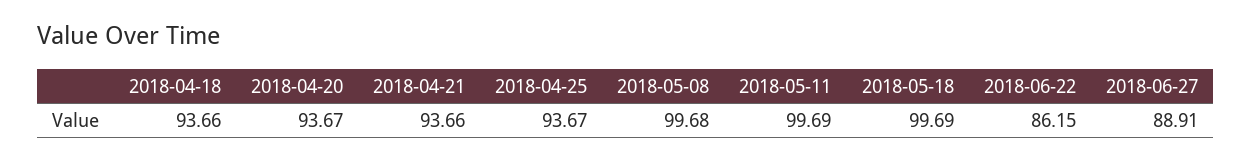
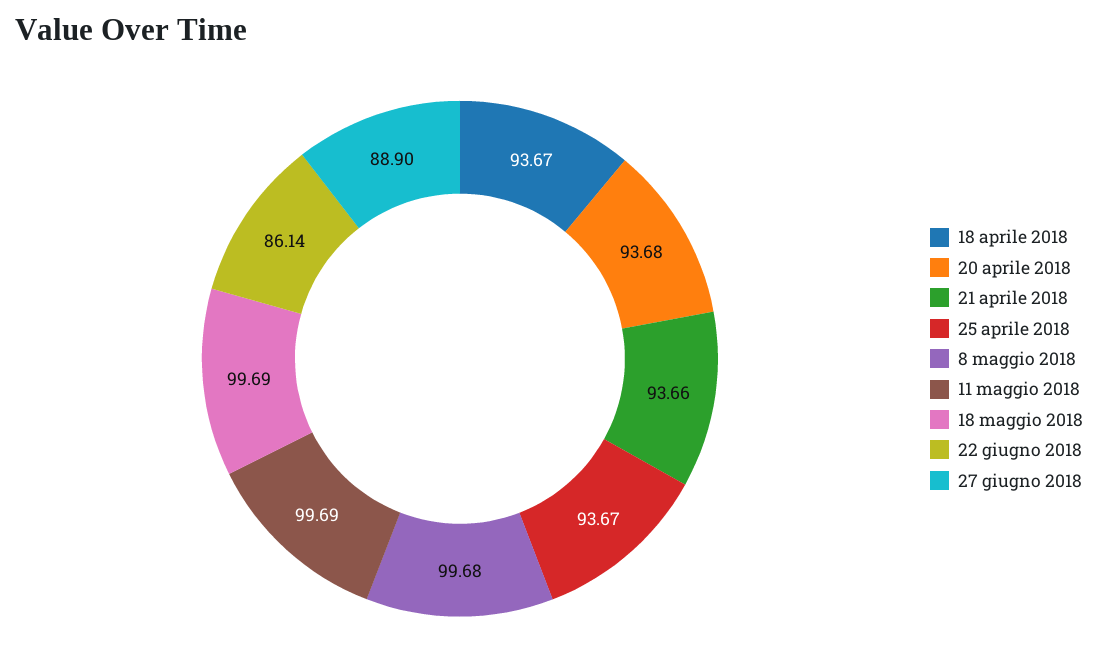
2018-04-18: 93.66 -> 93.67
2018-04-20: 93.67 -> 93.68
2018-06-22: 86.15 -> 86.14
2018-06-27: 88.91 -> 88.9

